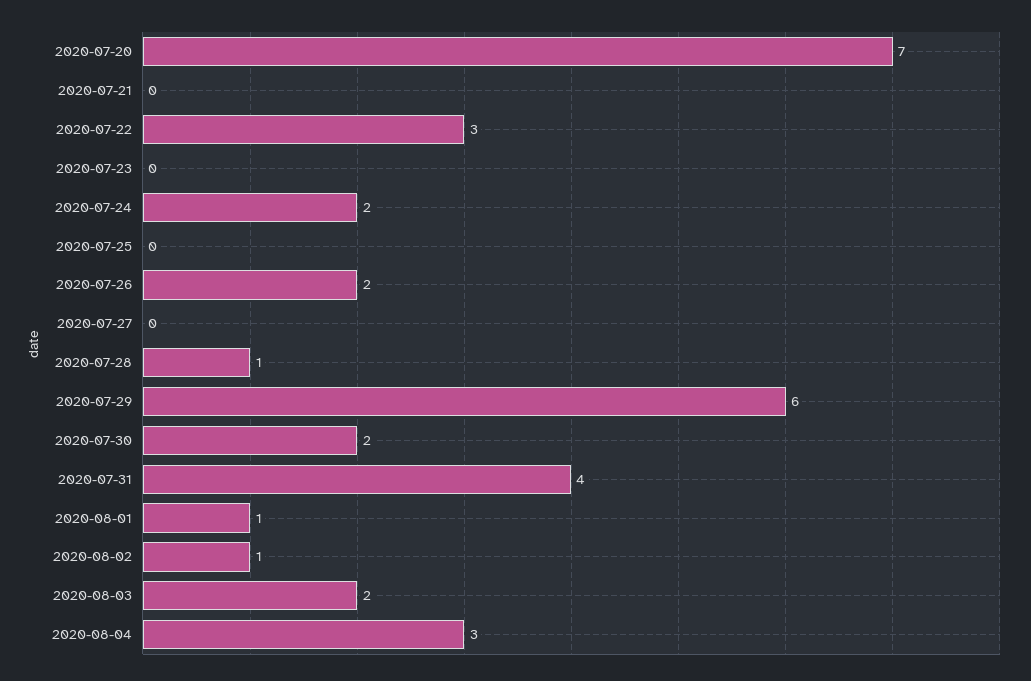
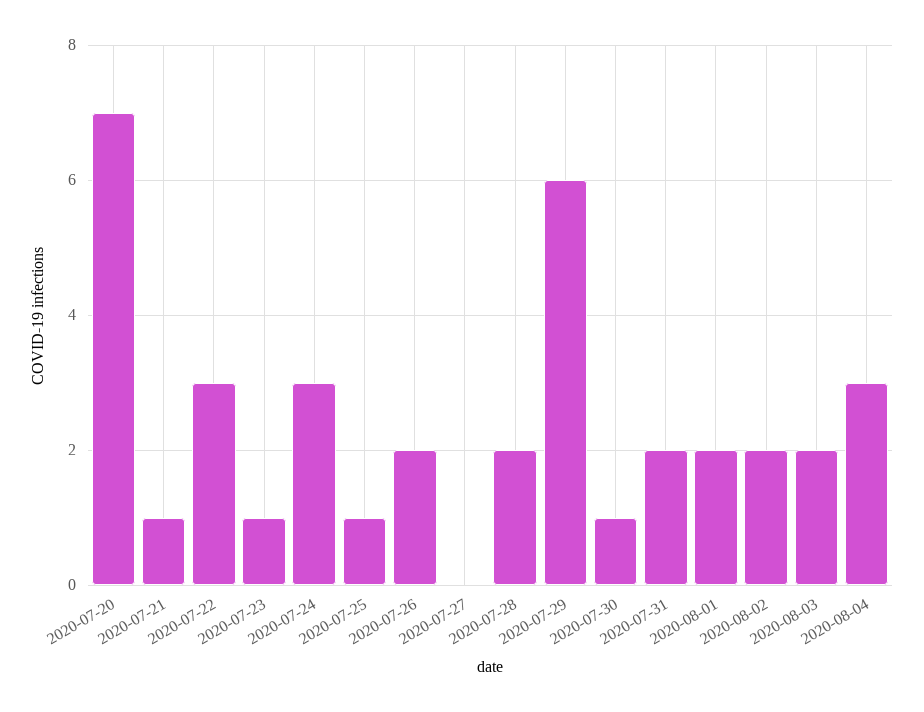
2020-07-21: 0 -> 1
2020-07-23: 0 -> 1
2020-07-24: 2 -> 3
2020-07-25: 0 -> 1
2020-07-28: 1 -> 2
2020-07-30: 2 -> 1
2020-07-31: 4 -> 2
2020-08-01: 1 -> 2
2020-08-02: 1 -> 2

